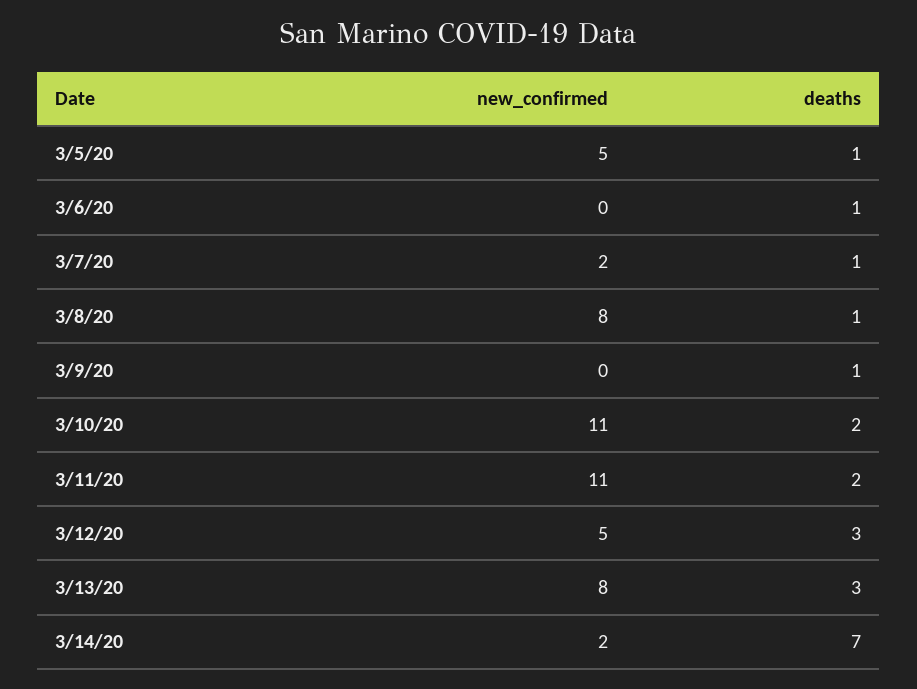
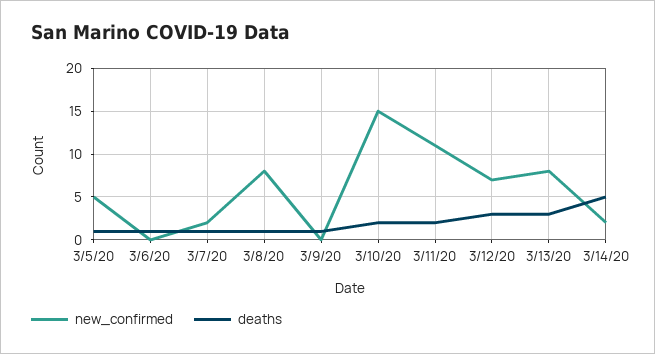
new_confirmed, 3/10/20: 11 -> 15
new_confirmed, 3/12/20: 5 -> 7
deaths, 3/14/20: 7 -> 5

